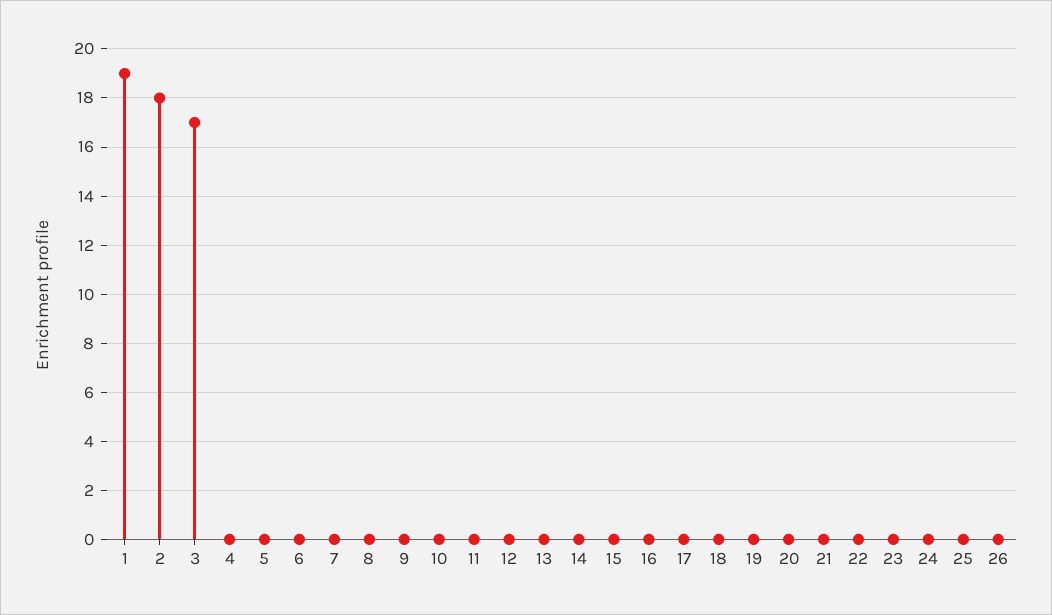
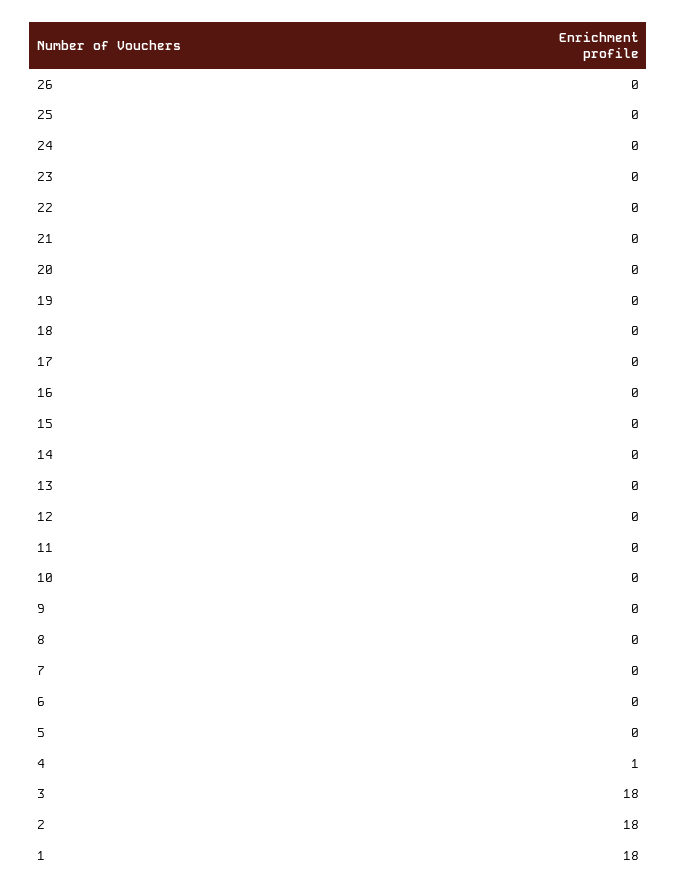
1: 19 -> 18
3: 17 -> 18
4: 0 -> 1

